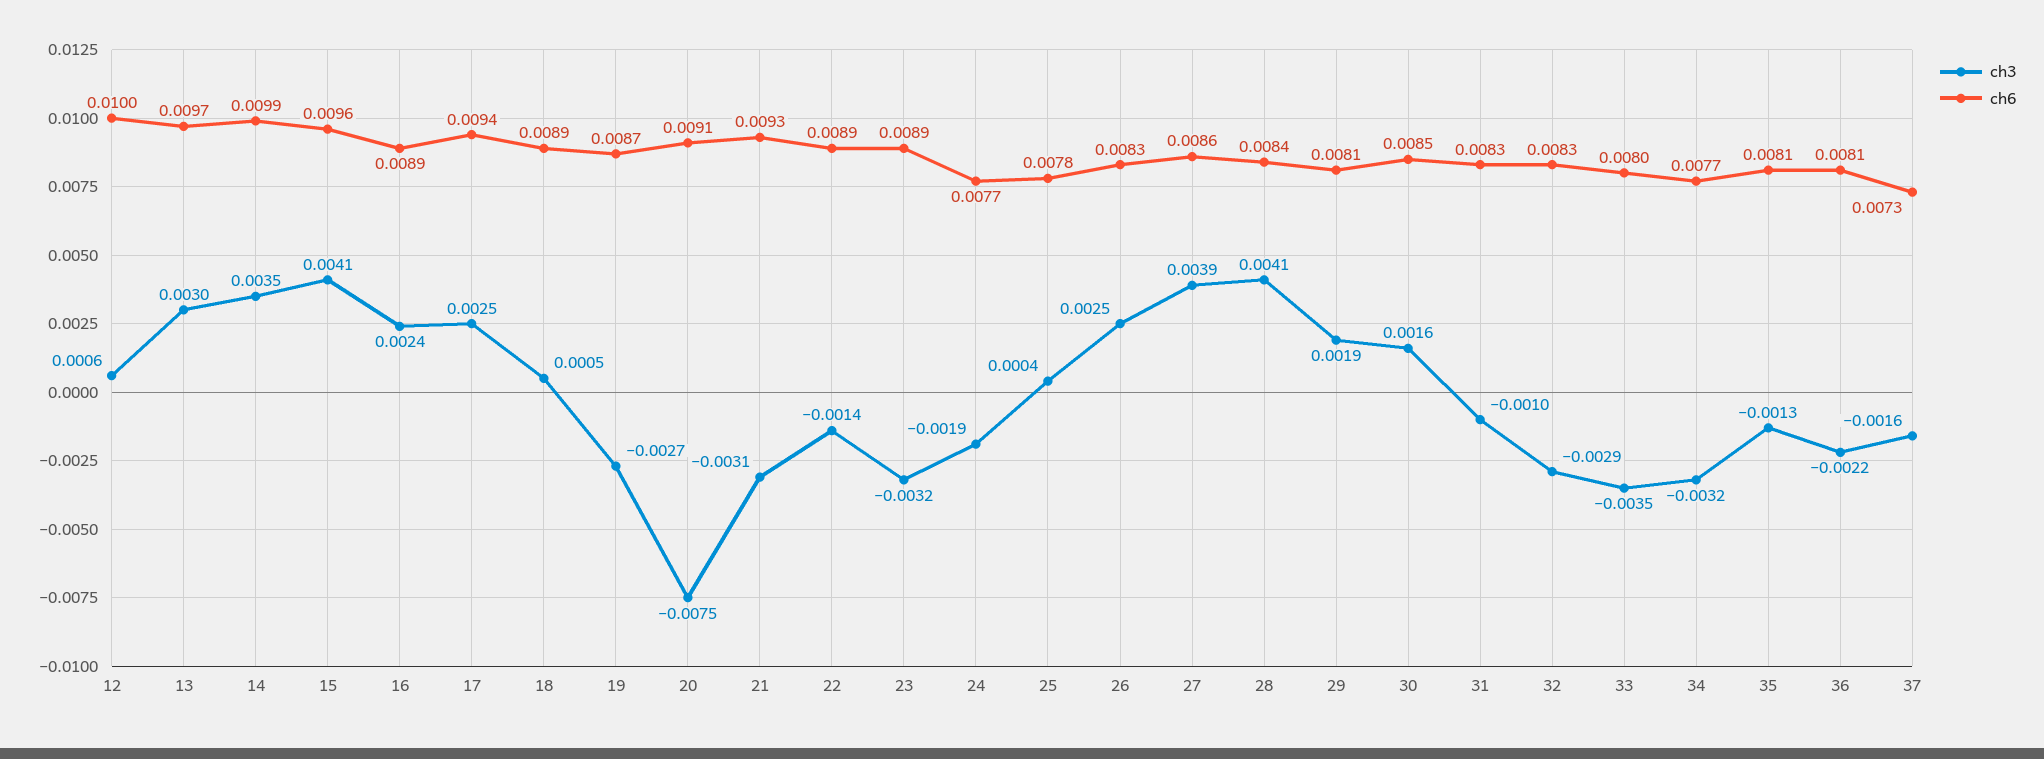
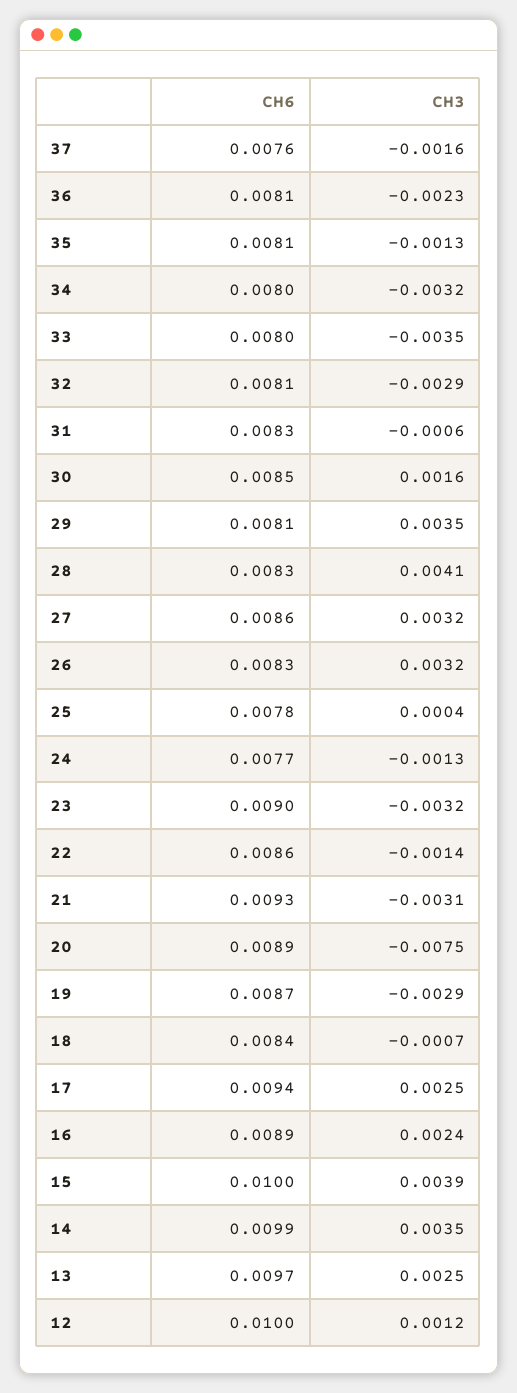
ch3, 12: 0.0006 -> 0.0012
ch3, 13: 0.003 -> 0.0025
ch3, 15: 0.0041 -> 0.0039
ch6, 15: 0.0096 -> 0.01
ch3, 18: 0.0005 -> -0.0007
ch6, 18: 0.0089 -> 0.0084
ch3, 19: -0.0027 -> -0.0029
ch6, 20: 0.0091 -> 0.0089
ch6, 22: 0.0089 -> 0.0086
ch6, 23: 0.0089 -> 0.009
ch3, 24: -0.0019 -> -0.0013
ch3, 26: 0.0025 -> 0.0032
ch3, 27: 0.0039 -> 0.0032
ch6, 28: 0.0084 -> 0.0083
ch3, 29: 0.0019 -> 0.0035
ch3, 31: -0.001 -> -0.0006
ch6, 32: 0.0083 -> 0.0081
ch6, 34: 0.0077 -> 0.008
ch3, 36: -0.0022 -> -0.0023
ch6, 37: 0.0073 -> 0.0076

